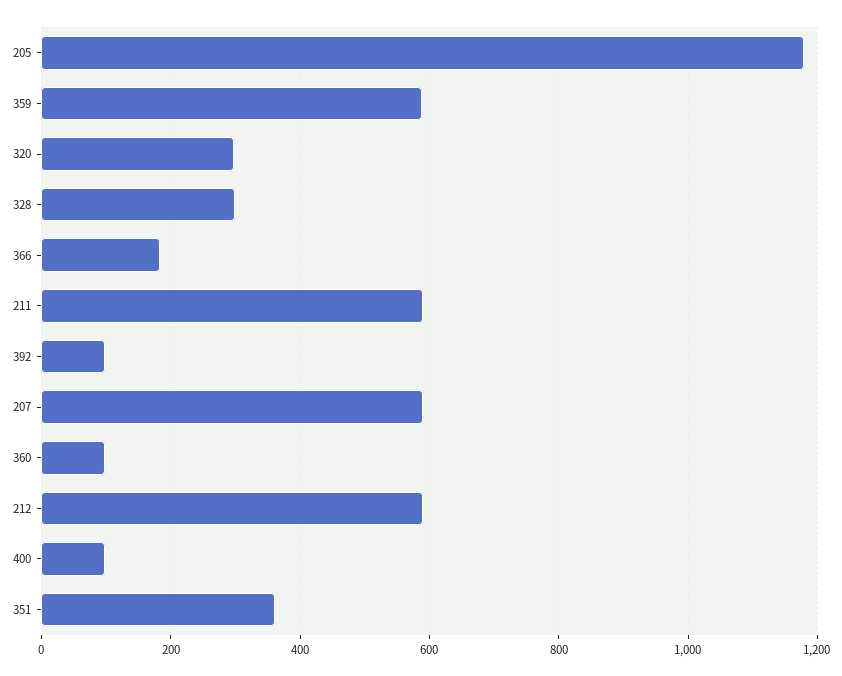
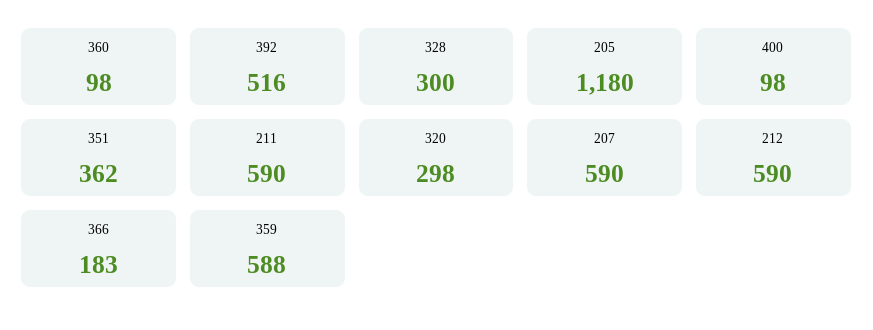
392: 100 -> 516

